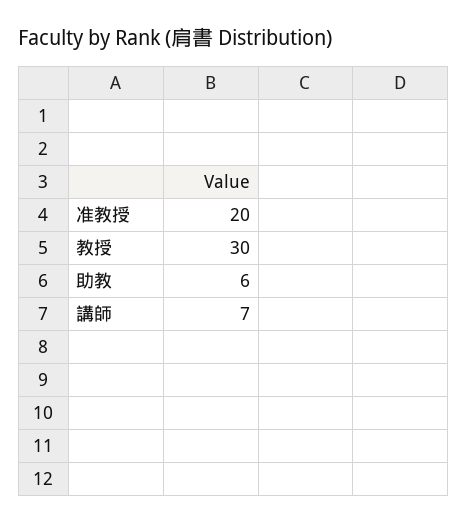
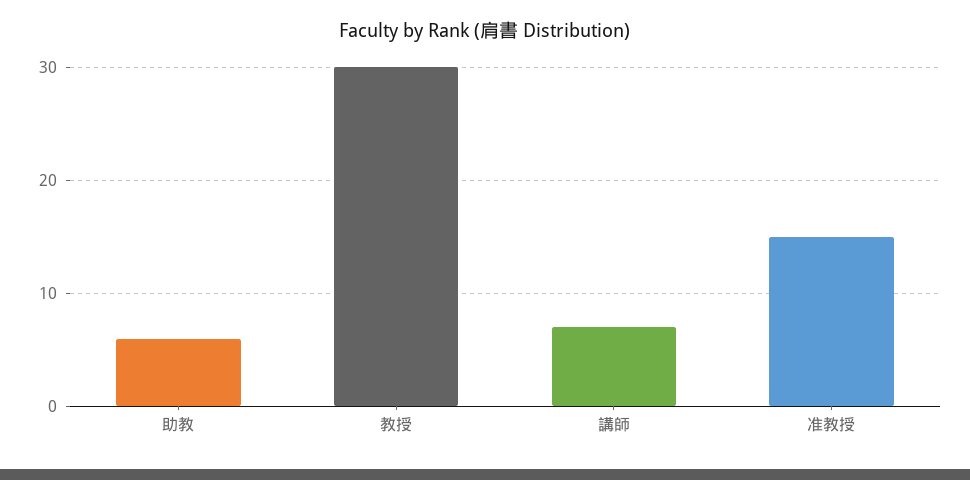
准教授: 20 -> 15

